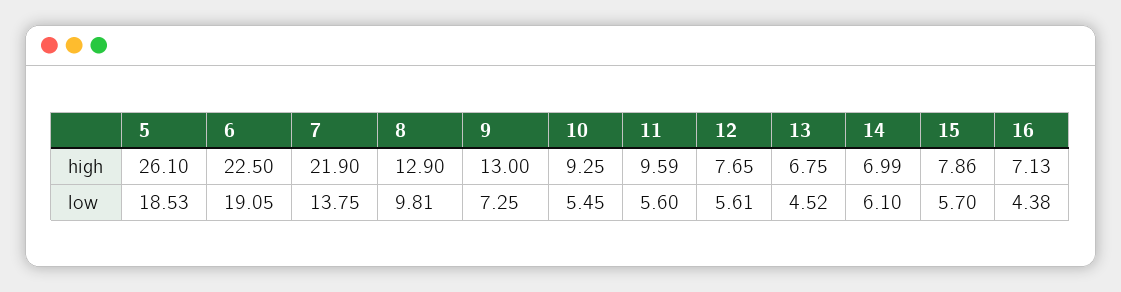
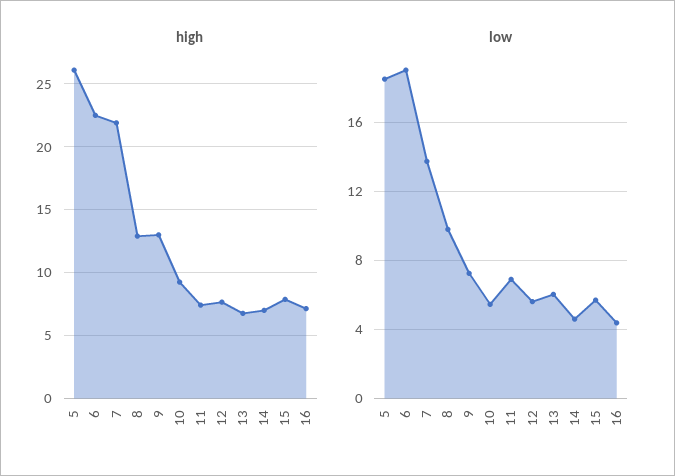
high, 11: 9.59 -> 7.5
low, 11: 5.6 -> 7
low, 13: 4.52 -> 6
low, 14: 6.1 -> 4.5

